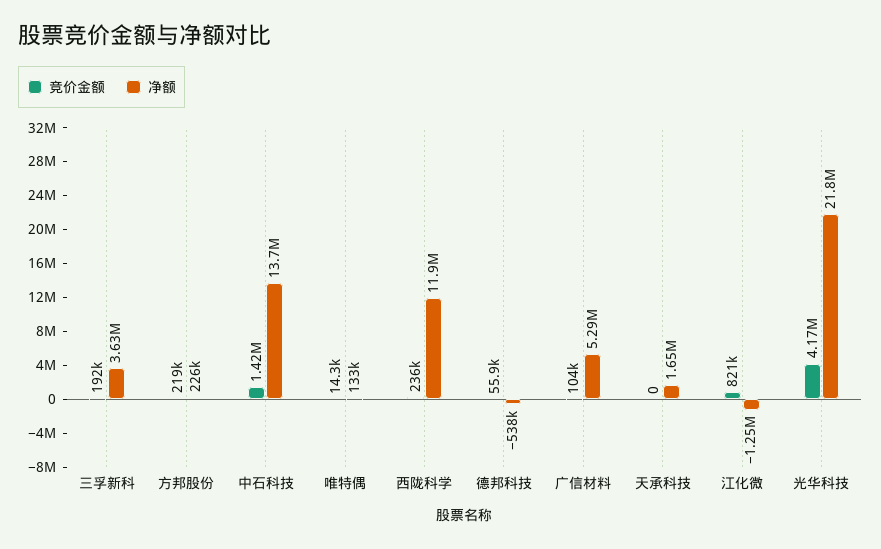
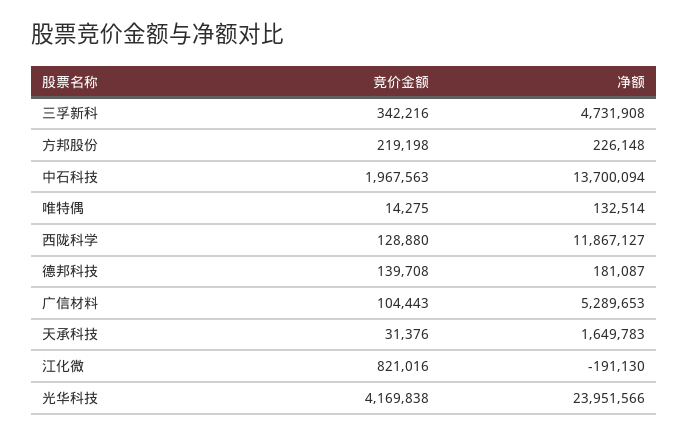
竞价金额, 三孚新科: 192000 -> 342216
净额, 三孚新科: 3630000 -> 4731908
竞价金额, 中石科技: 1420000 -> 1967563
竞价金额, 西陇科学: 236000 -> 128880
竞价金额, 德邦科技: 55900 -> 139708
净额, 德邦科技: -538000 -> 181087
竞价金额, 天承科技: 0 -> 31376
净额, 江化微: -1250000 -> -191130
净额, 光华科技: 21800000 -> 23951566

